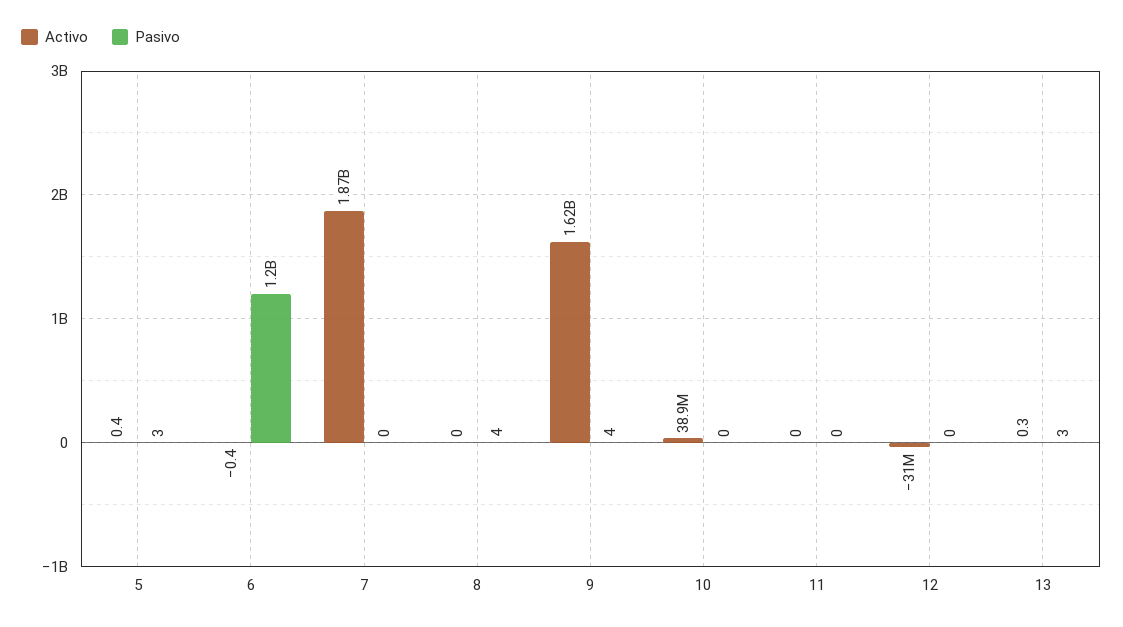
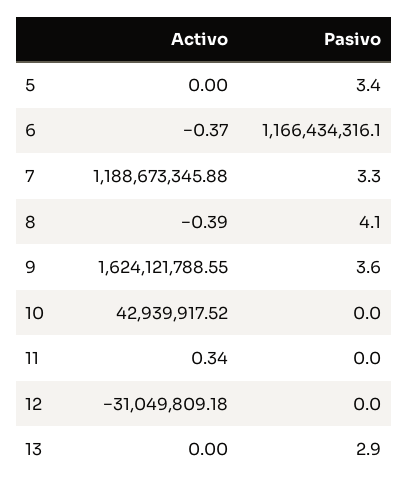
Activo, 5: 0.4 -> 0
Pasivo, 6: 1200000000 -> 1166434316.1
Activo, 7: 1870000000 -> 1188673345.88
Pasivo, 7: 0 -> 3.3
Activo, 8: 0 -> -0.39
Activo, 10: 38900000 -> 42939917.52
Activo, 11: 0 -> 0.34
Activo, 13: 0.3 -> 0

